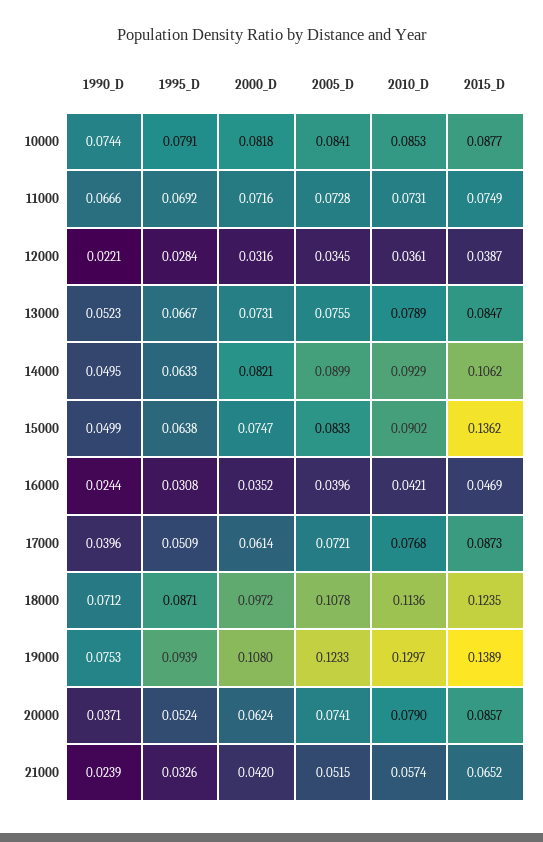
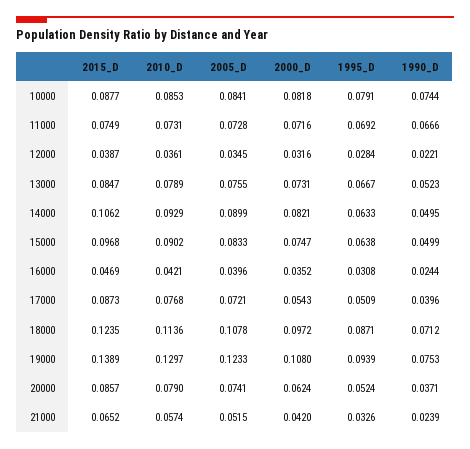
2015_D, 15000: 0.1362 -> 0.0968
2000_D, 17000: 0.0614 -> 0.0543

